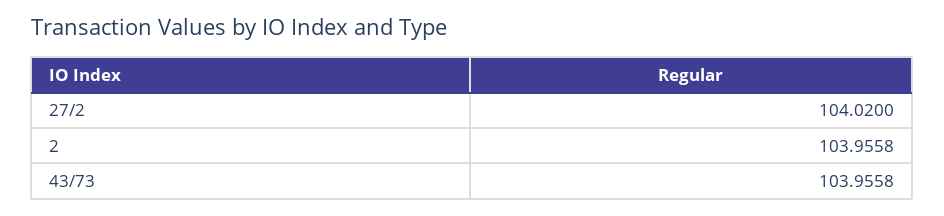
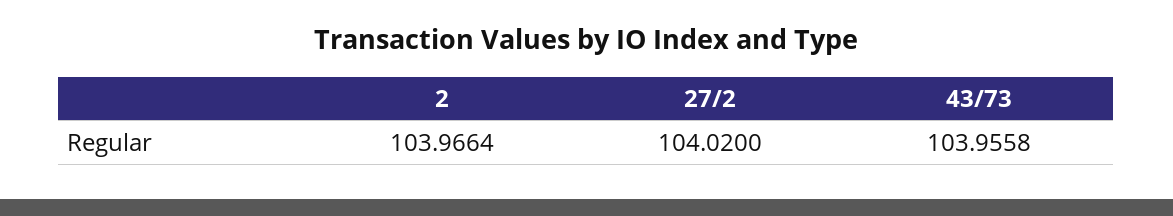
2: 103.9558 -> 103.9664

